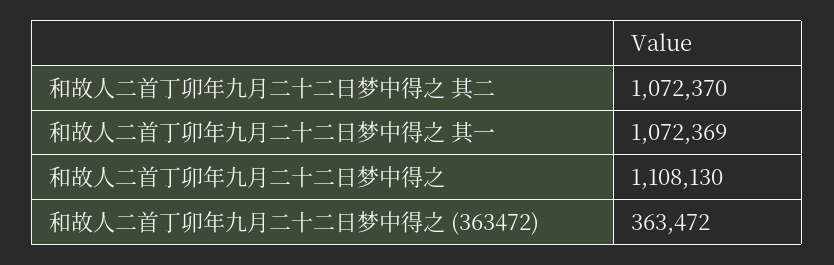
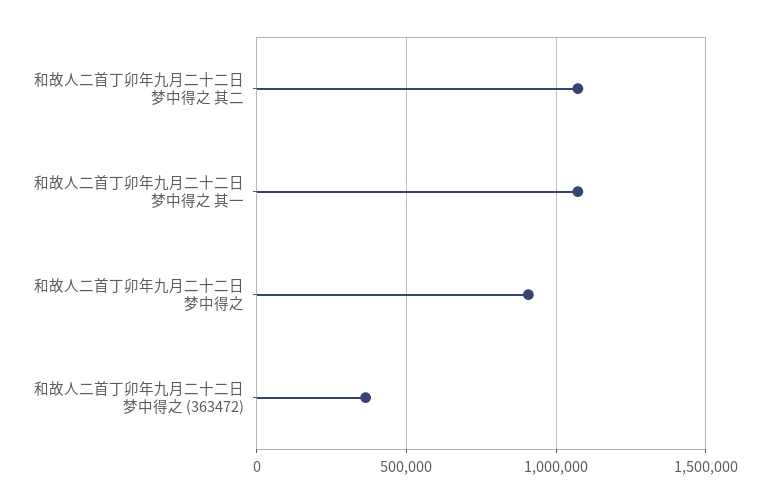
和故人二首丁卯年九月二十二日梦中得之: 1108130 -> 900000

